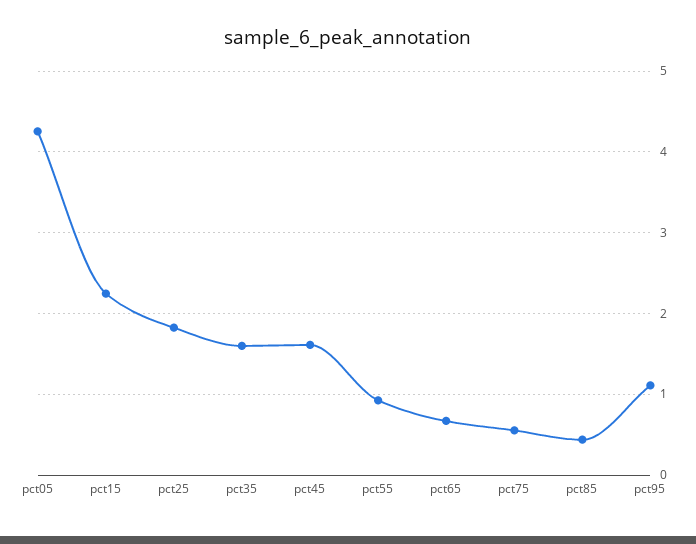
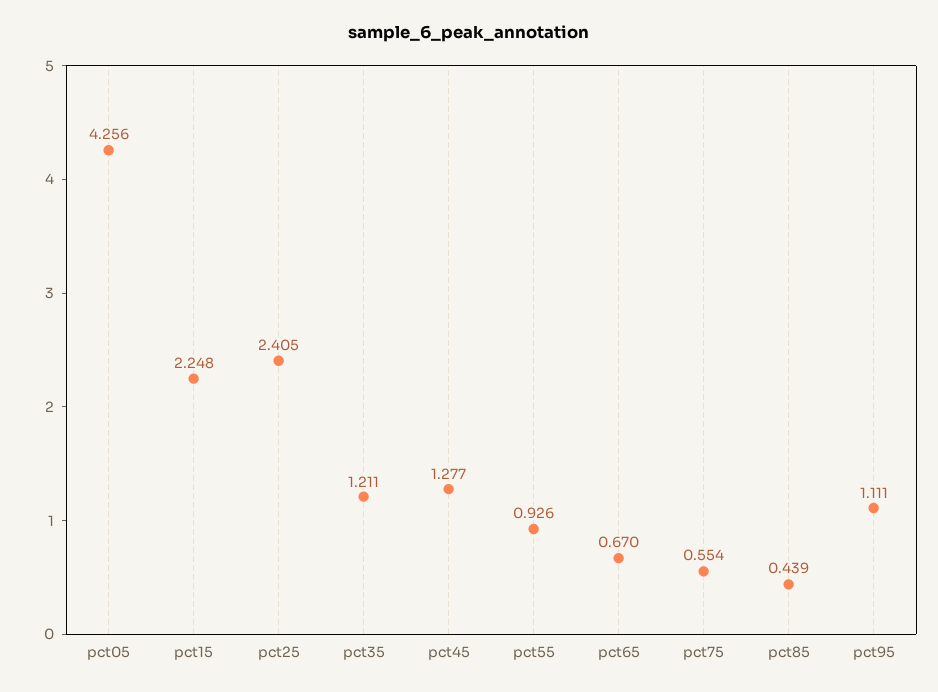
pct25: 1.8 -> 2.405
pct35: 1.6 -> 1.211
pct45: 1.6 -> 1.277

